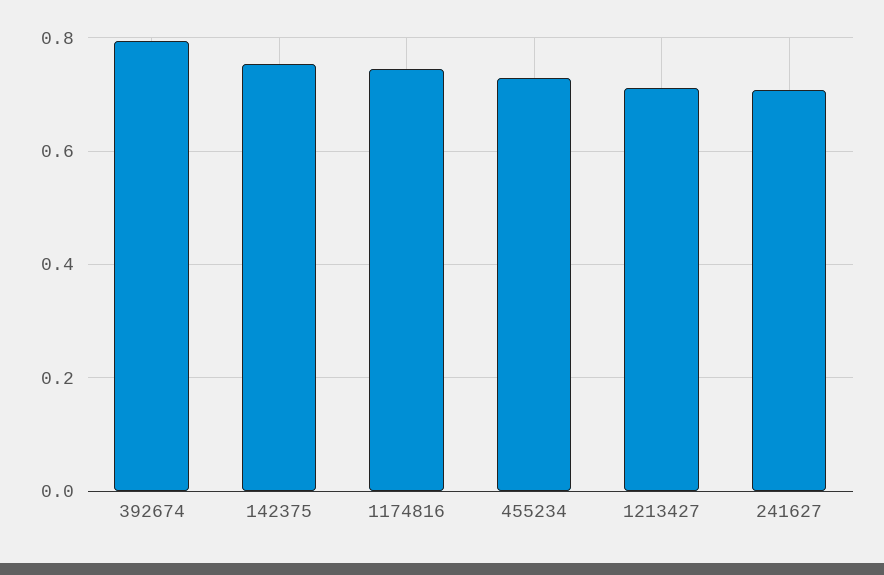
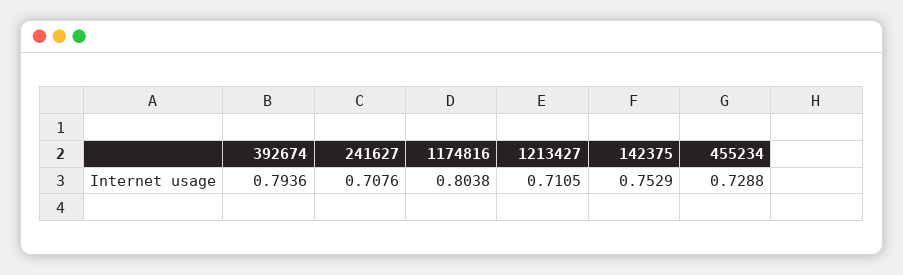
1174816: 0.74 -> 0.8038

